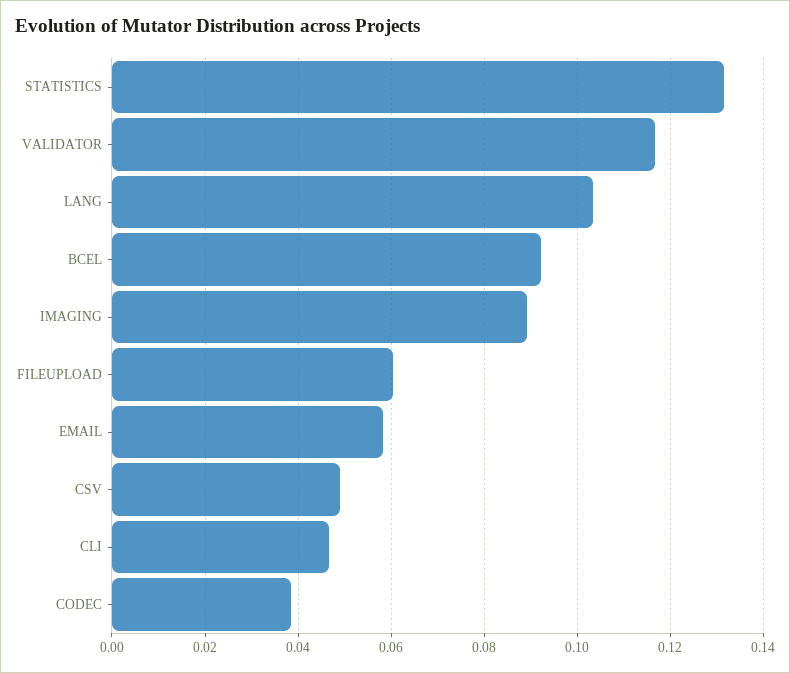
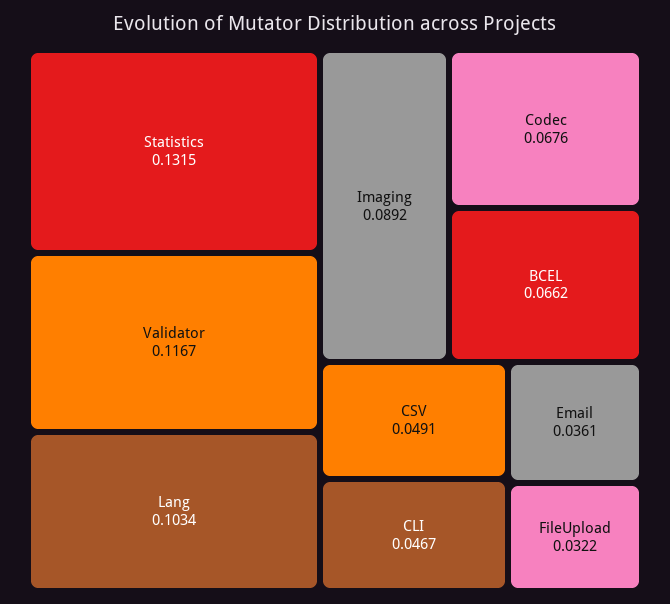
BCEL: 0.092 -> 0.0662
FILEUPLOAD: 0.06 -> 0.0322
EMAIL: 0.058 -> 0.0361
CODEC: 0.038 -> 0.0676

